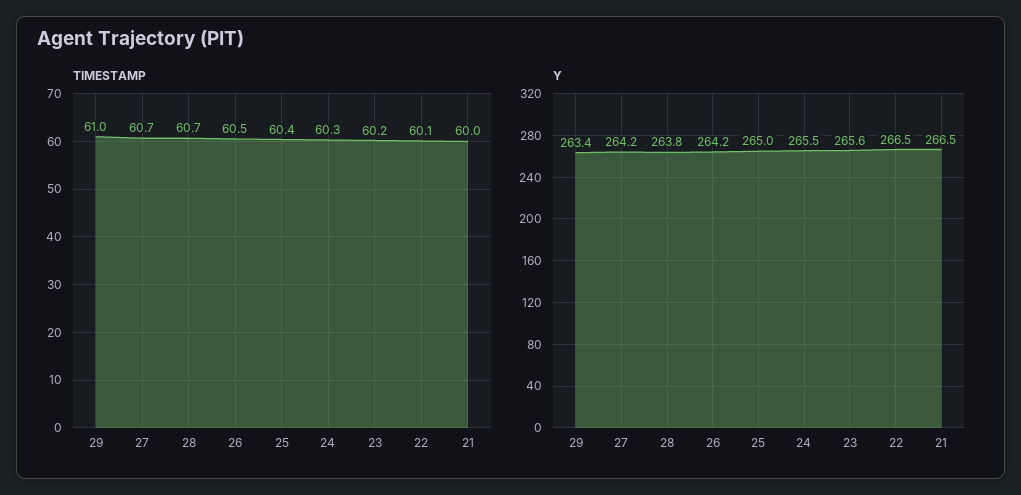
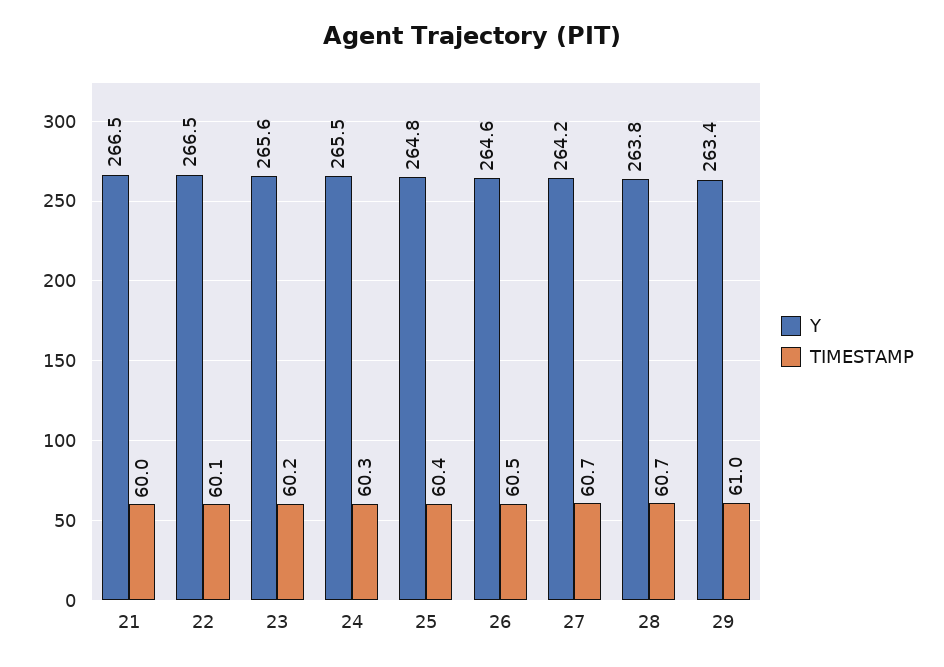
Y, 26: 264.2 -> 264.6
Y, 25: 265 -> 264.8

